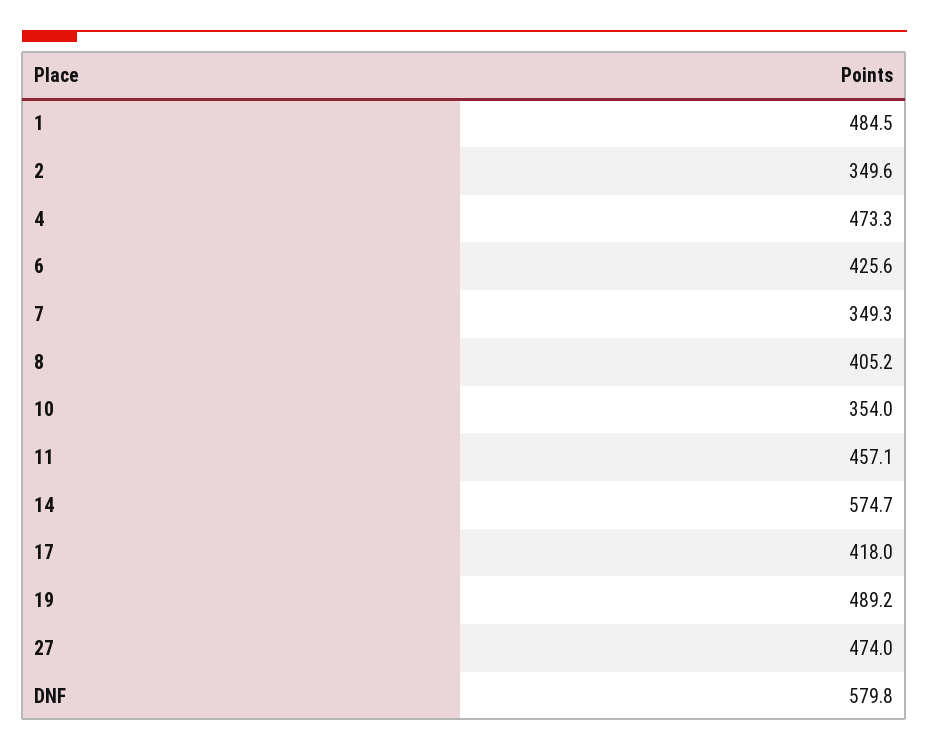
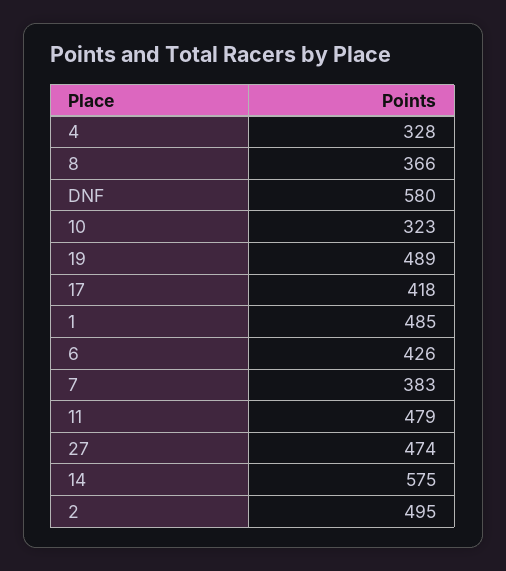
2: 349.6 -> 495
4: 473.3 -> 328
7: 349.3 -> 383
8: 405.2 -> 366
10: 354 -> 323
11: 457.1 -> 479

